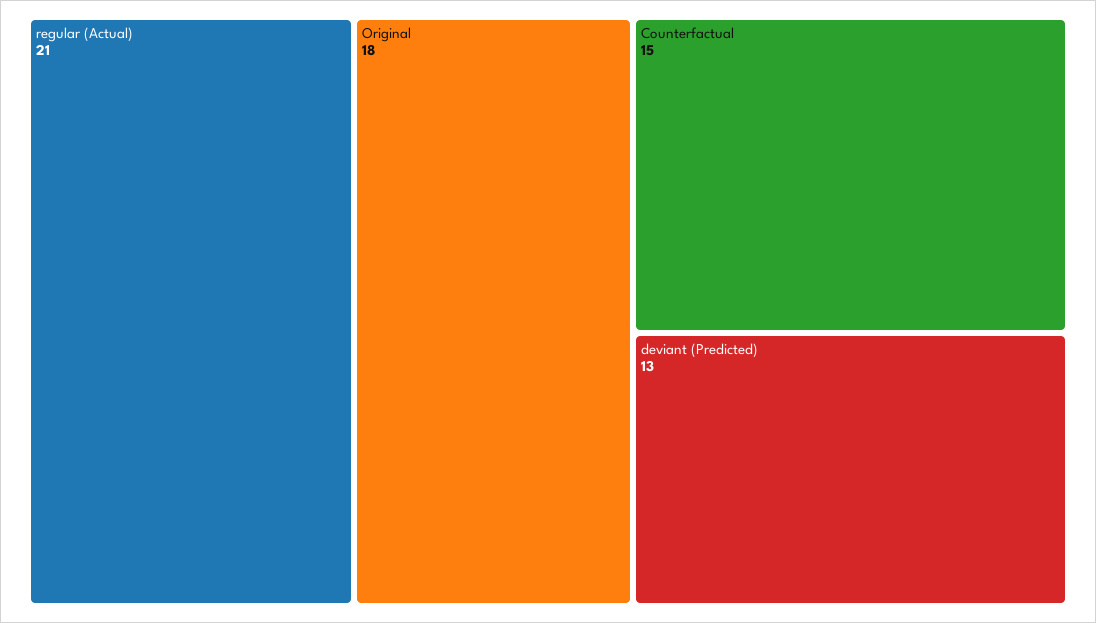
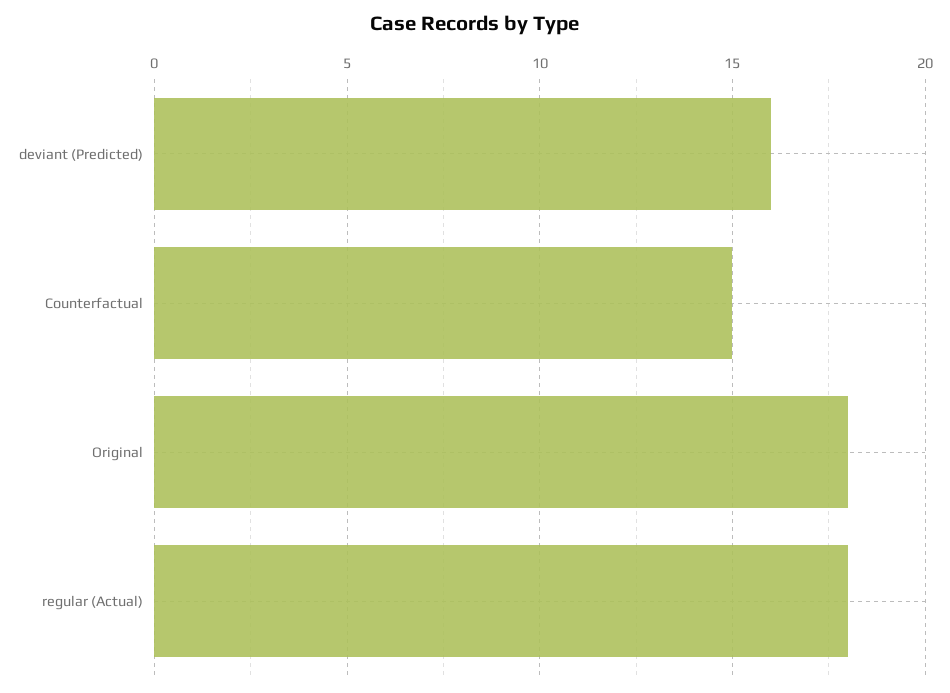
regular (Actual): 21 -> 18
deviant (Predicted): 13 -> 16

